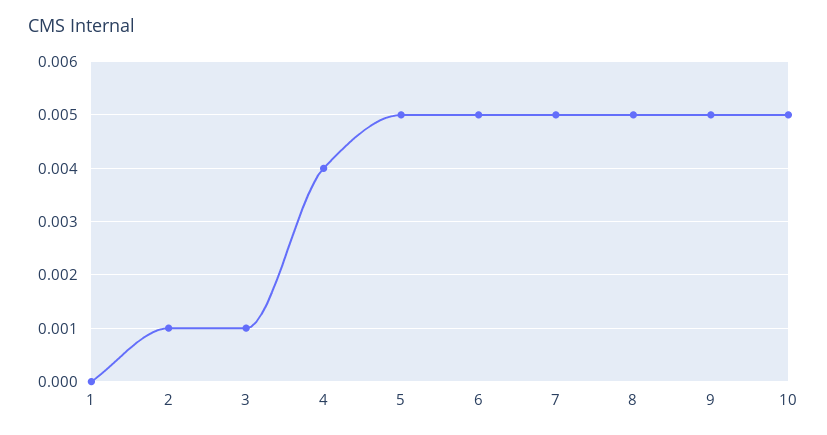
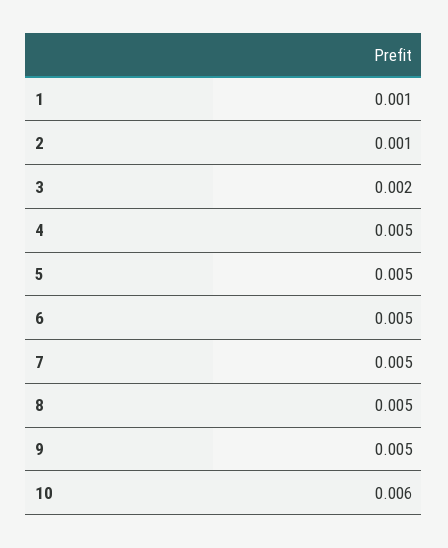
1: 0 -> 0.001
3: 0.001 -> 0.002
4: 0.004 -> 0.005
10: 0.005 -> 0.006

